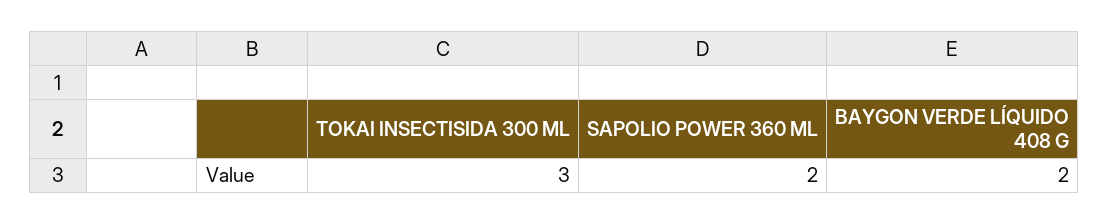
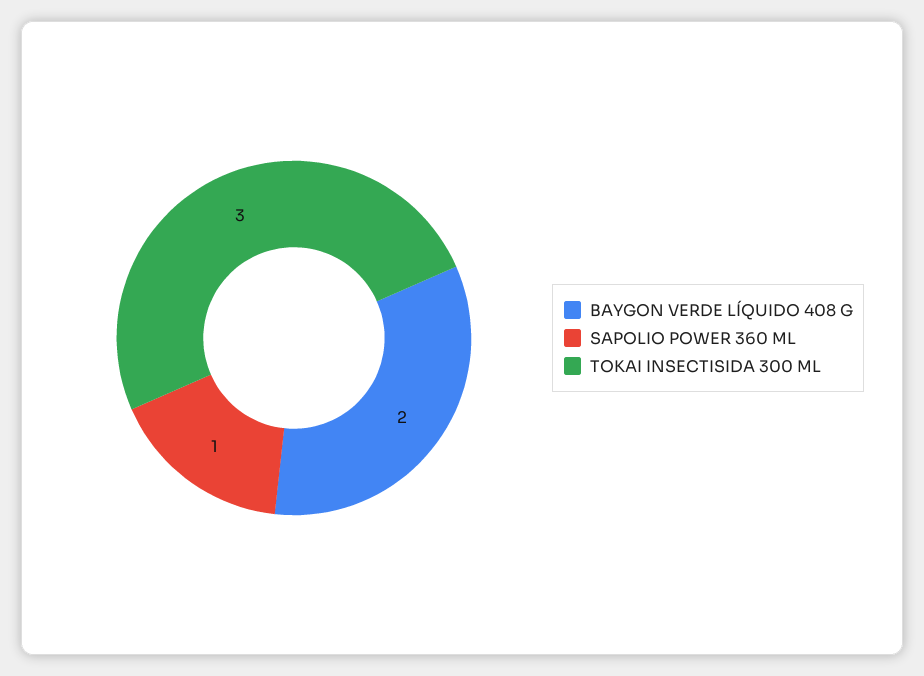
SAPOLIO POWER 360 ML: 2 -> 1

